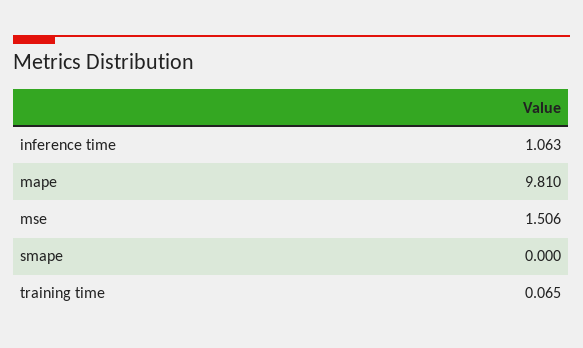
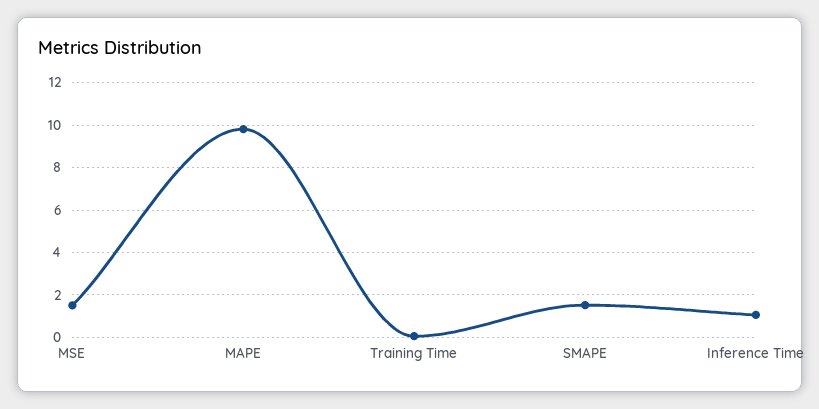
smape: 0 -> 1.5

